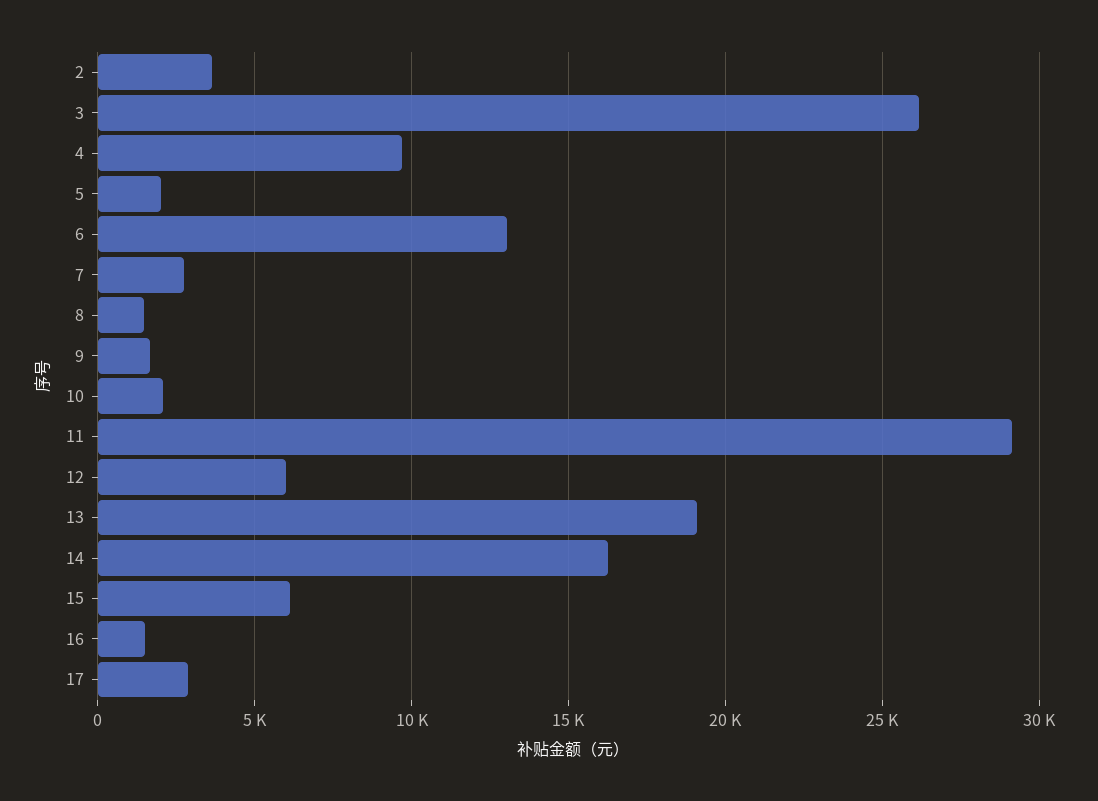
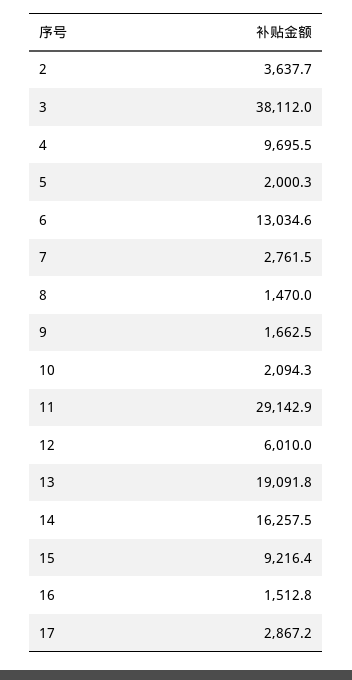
3: 26000 -> 38112
15: 6000 -> 9216.4

